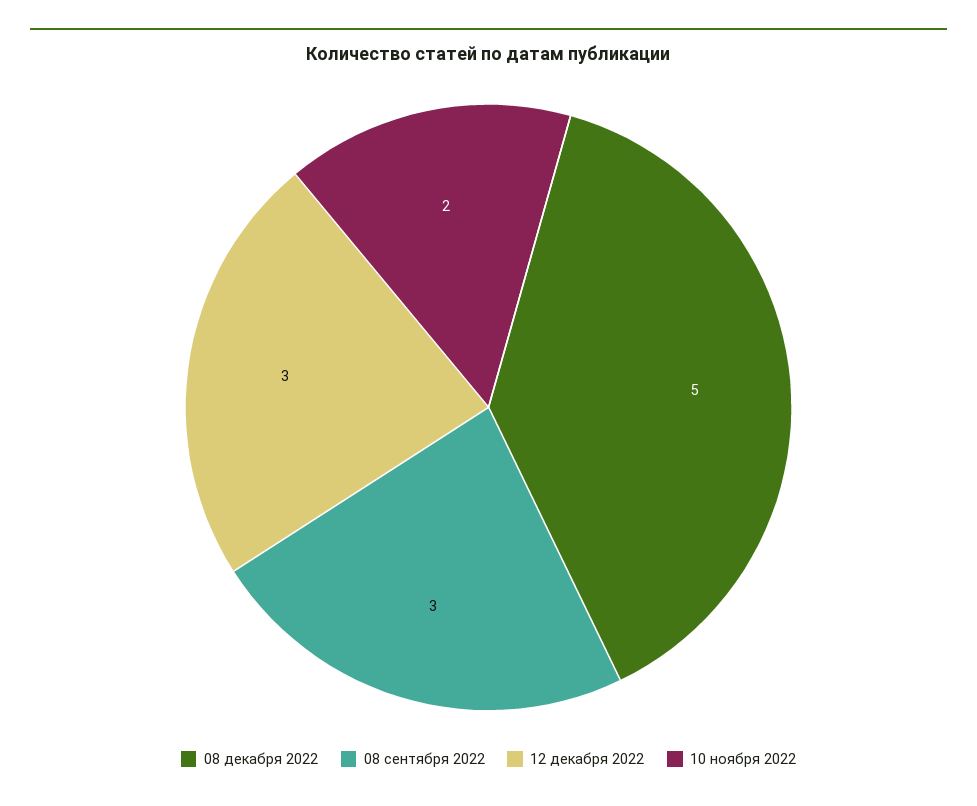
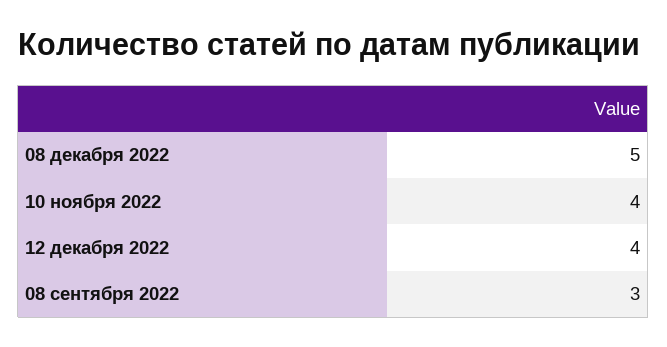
12 декабря 2022: 3 -> 4
10 ноября 2022: 2 -> 4

